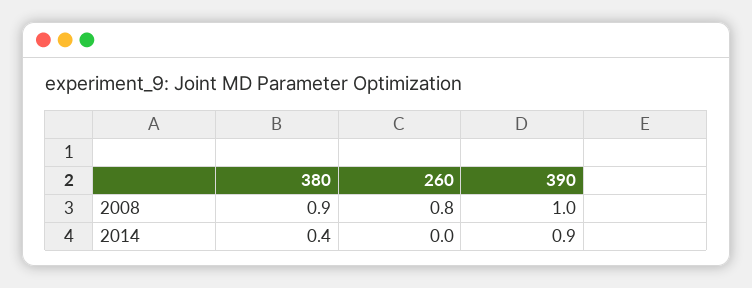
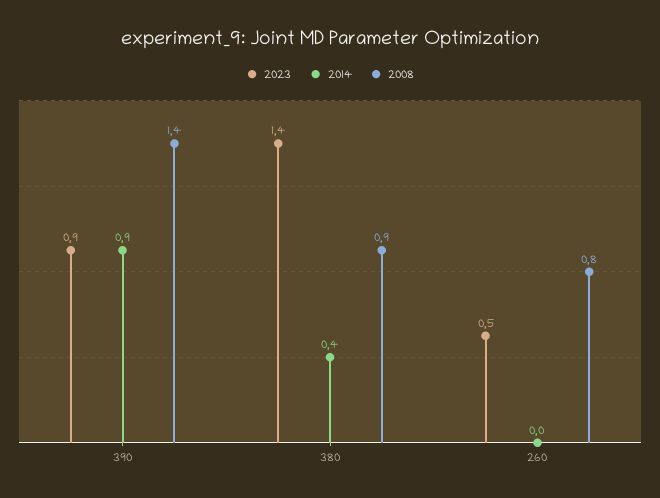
2008, 390: 1 -> 1.4
2023, 390: none -> 0.9
2023, 380: none -> 1.4
2023, 260: none -> 0.5

